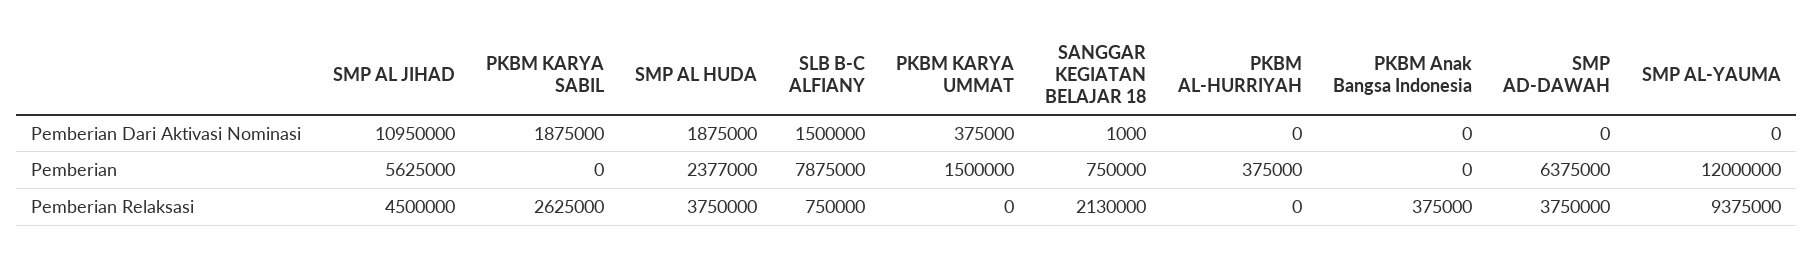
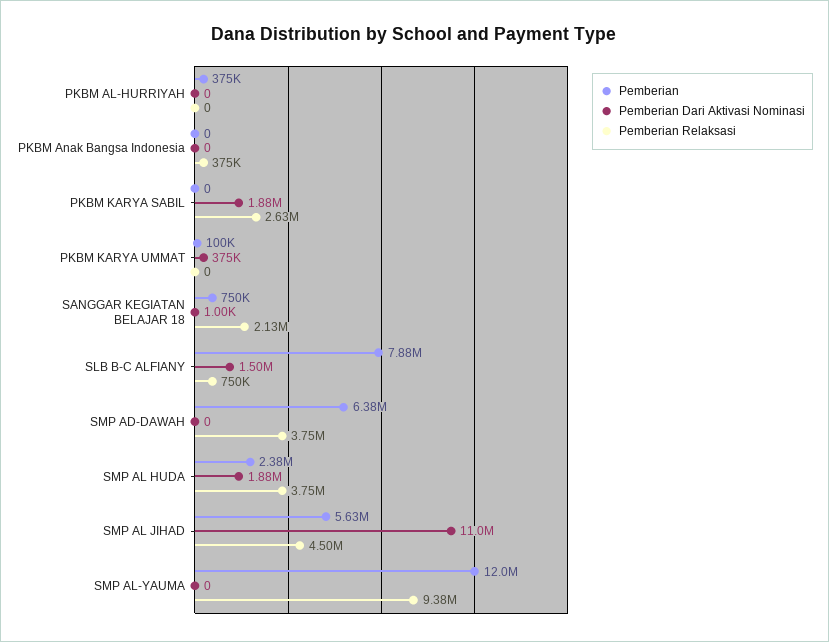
Pemberian, PKBM KARYA UMMAT: 1500000 -> 100000

